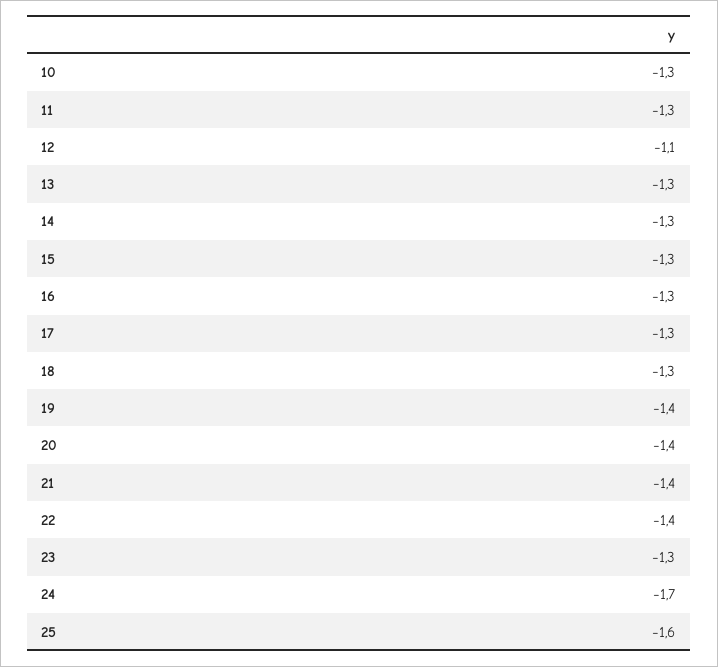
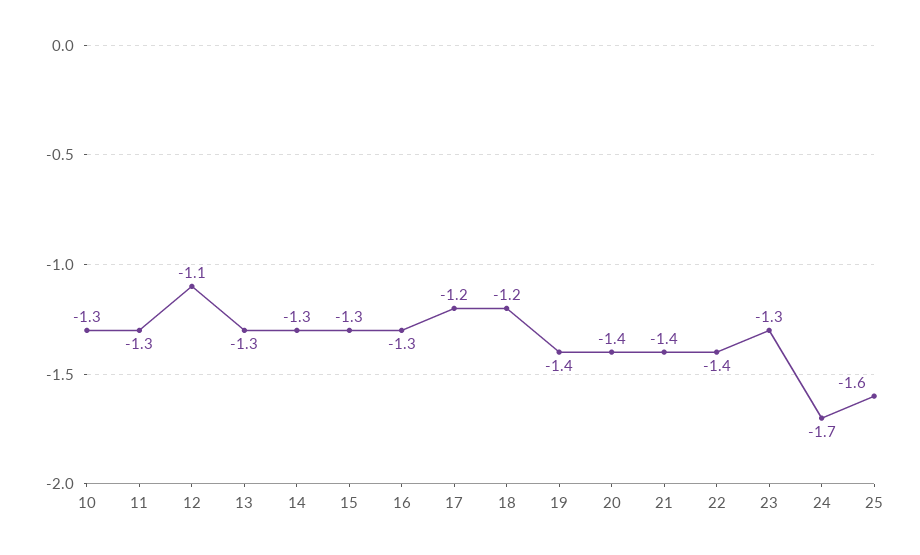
17: -1.3 -> -1.2
18: -1.3 -> -1.2

